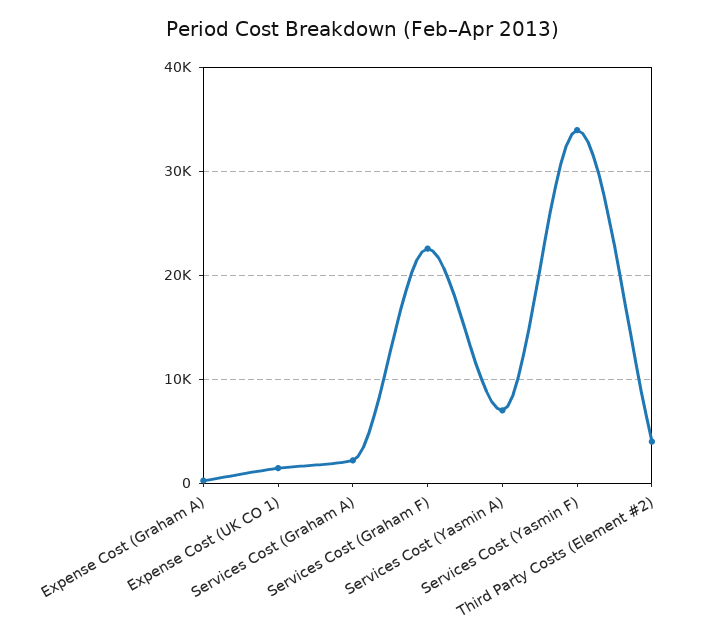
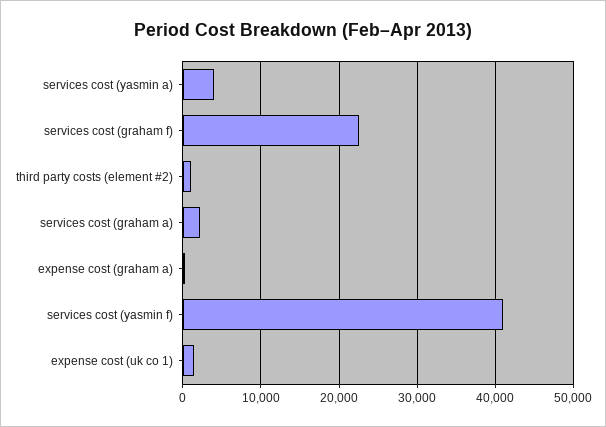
Services Cost (Yasmin A): 7000 -> 4000
Services Cost (Yasmin F): 34000 -> 41000
Third Party Costs (Element #2): 4000 -> 1000

